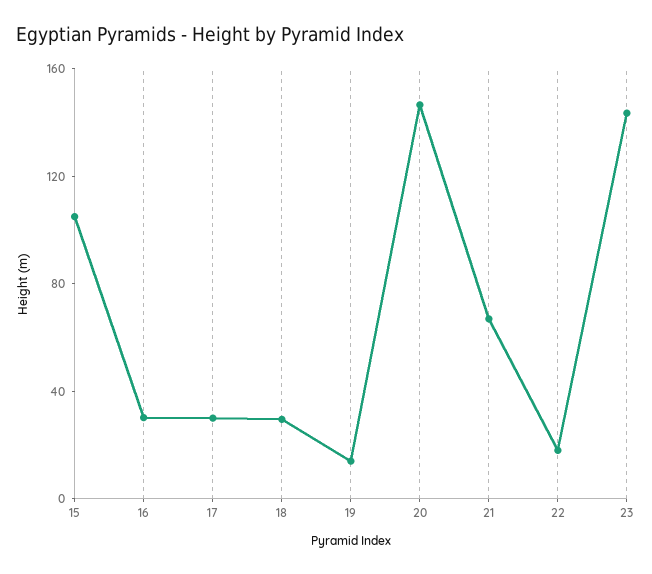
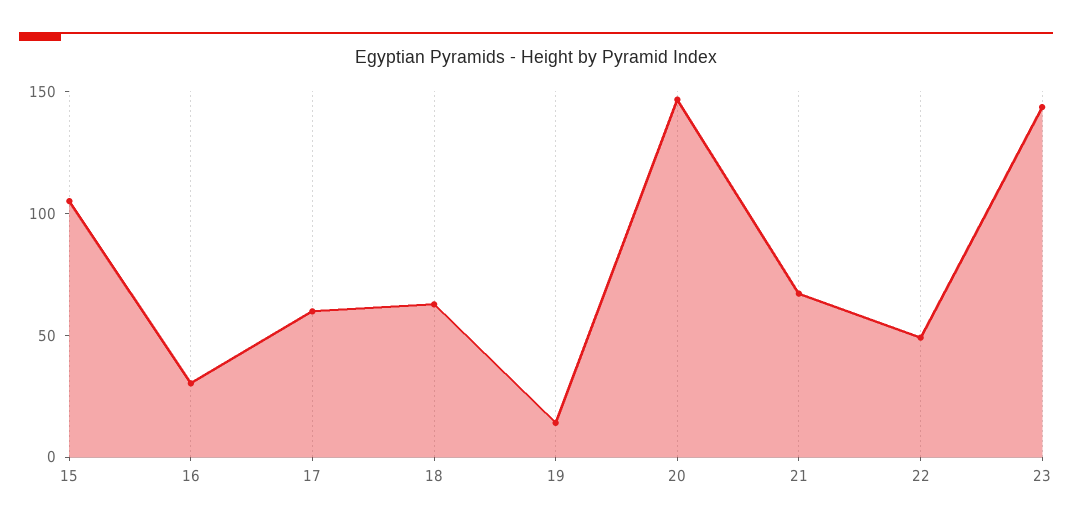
17: 30 -> 60
18: 30 -> 60
22: 20 -> 50

